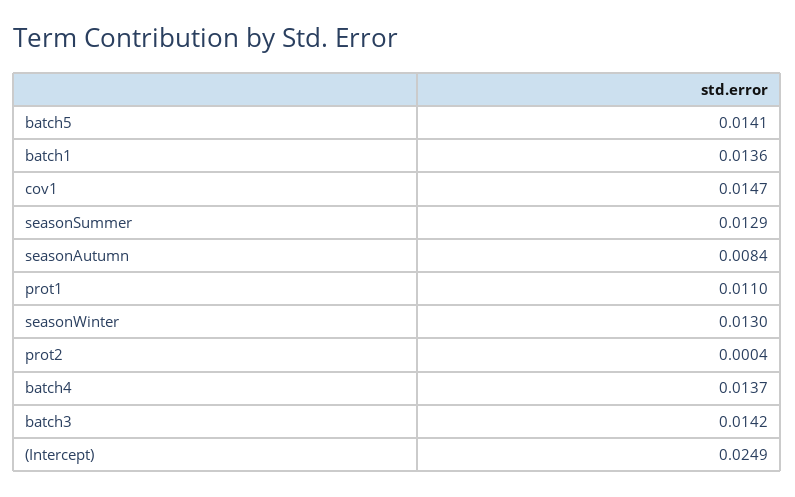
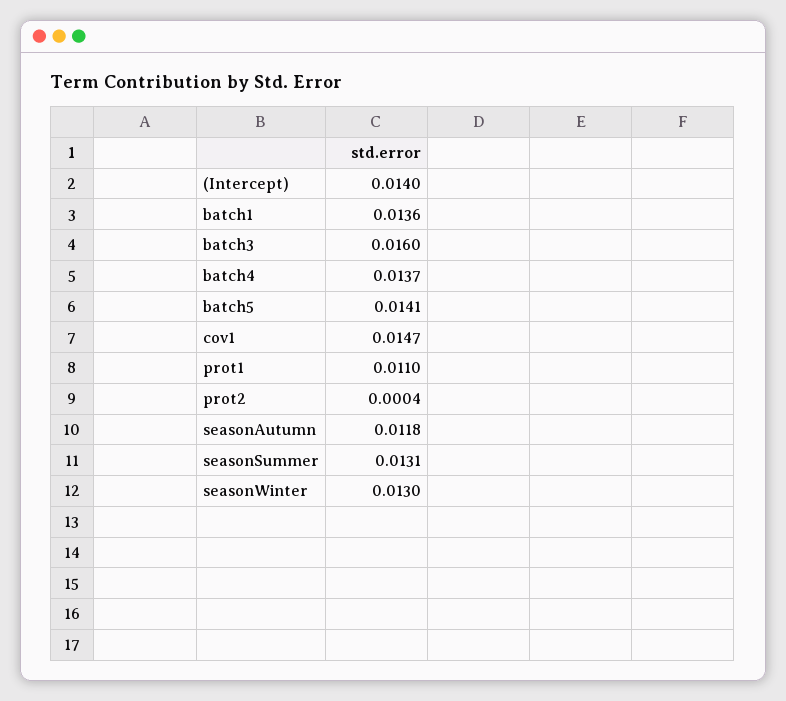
seasonSummer: 0.0129 -> 0.0131
seasonAutumn: 0.0084 -> 0.0118
batch3: 0.0142 -> 0.016
(Intercept): 0.0249 -> 0.014

